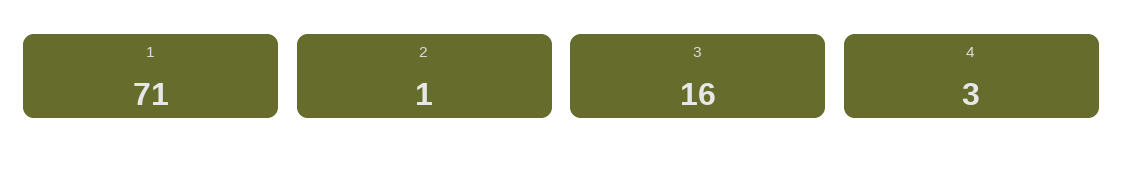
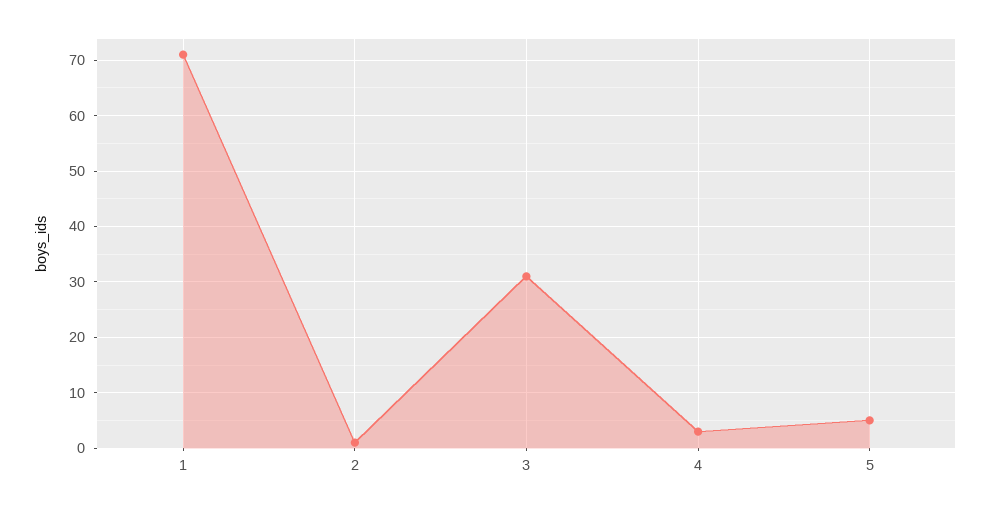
3: 16 -> 30
5: none -> 5

